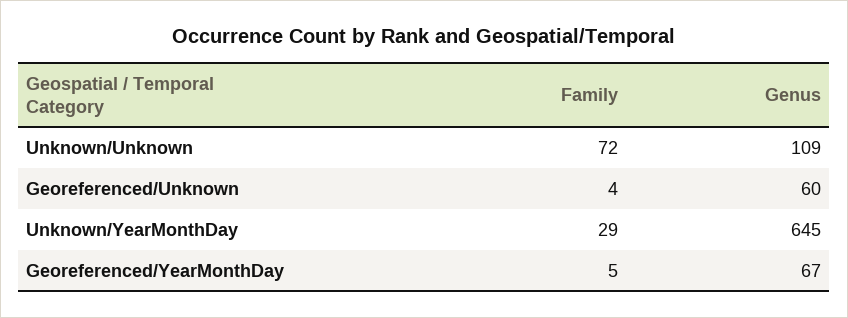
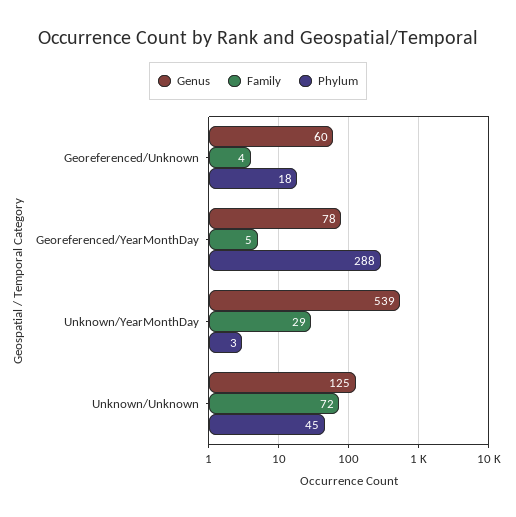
Genus, Unknown/Unknown: 109 -> 125
Genus, Unknown/YearMonthDay: 645 -> 539
Genus, Georeferenced/YearMonthDay: 67 -> 78
Phylum, Georeferenced/Unknown: none -> 18
Phylum, Georeferenced/YearMonthDay: none -> 288
Phylum, Unknown/YearMonthDay: none -> 3
Phylum, Unknown/Unknown: none -> 45

